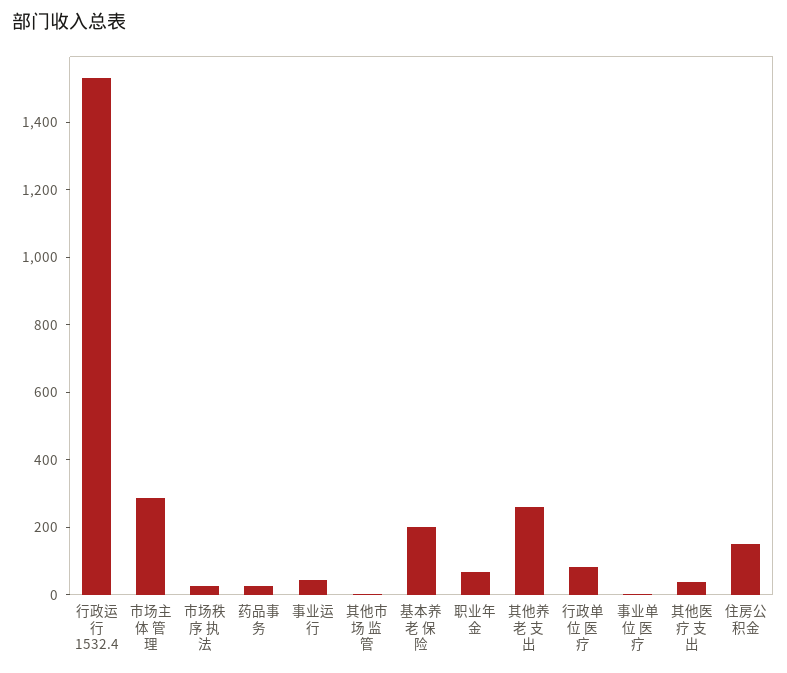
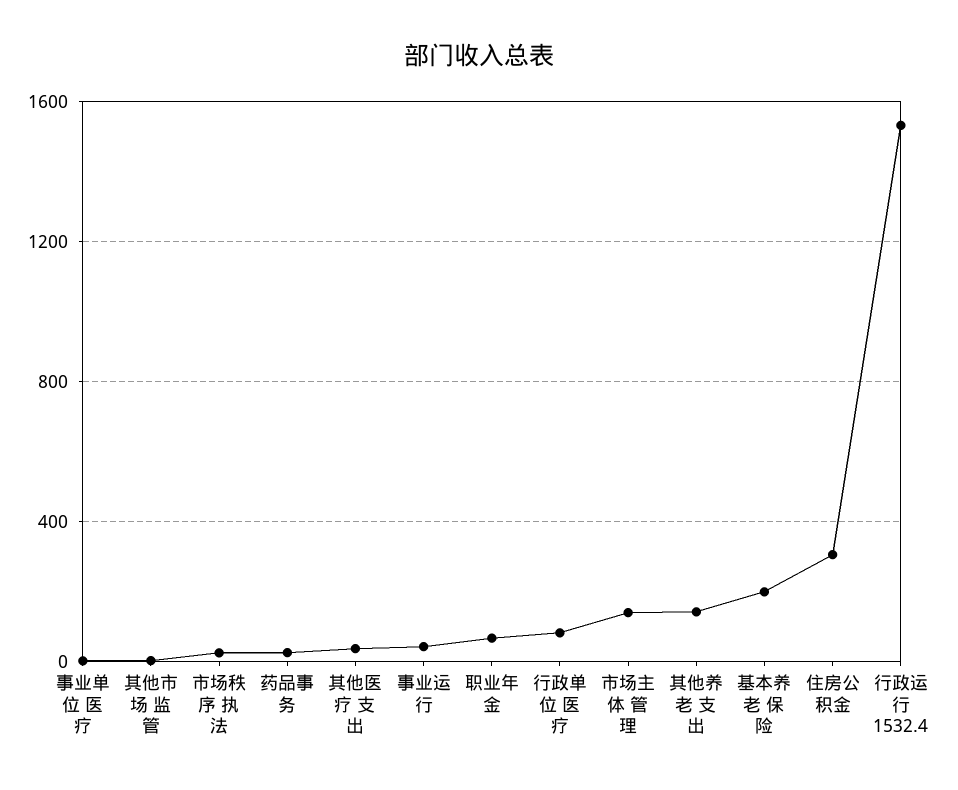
市场主体 管理: 300 -> 150
其他养老 支出: 250 -> 150
住房公积金: 150 -> 300

